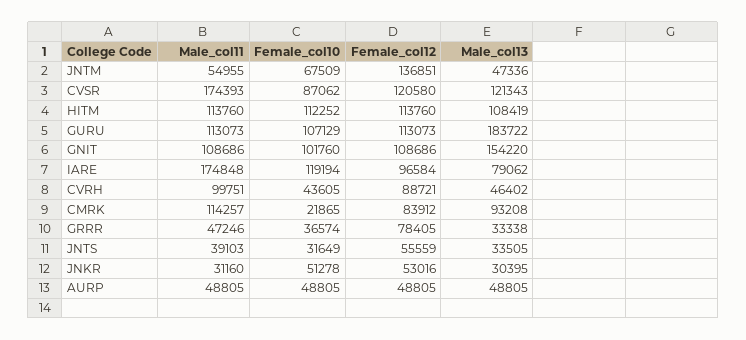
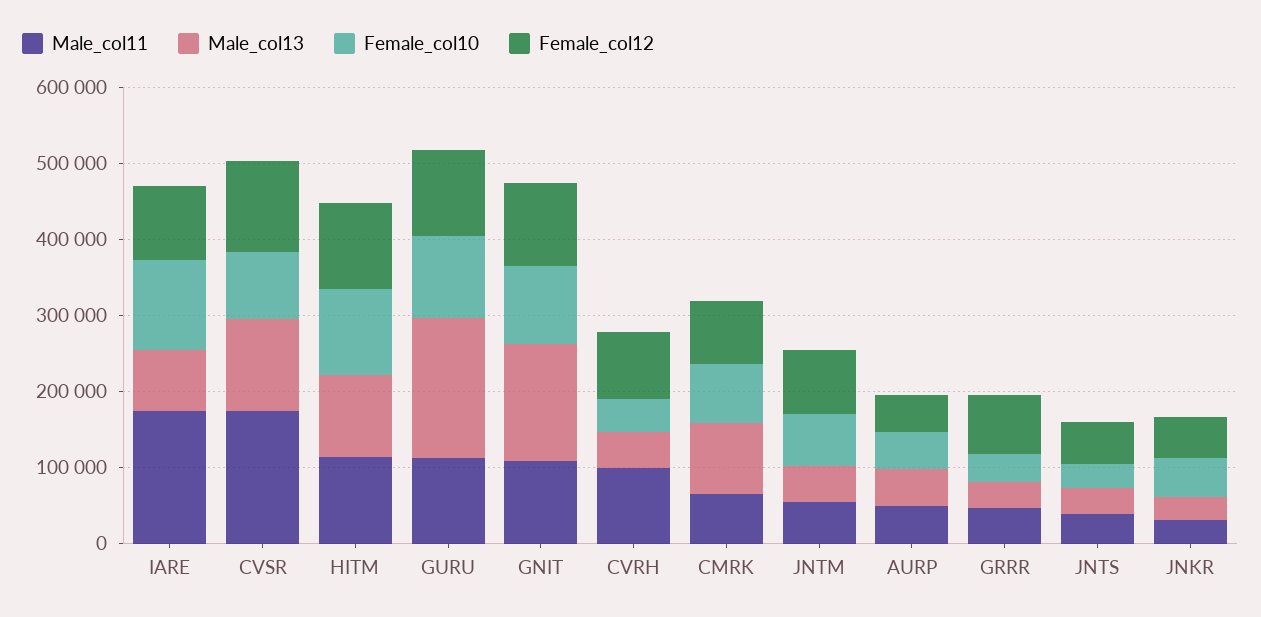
Female_col12, JNTM: 136851 -> 80000
Male_col11, CMRK: 114257 -> 60000
Female_col10, CMRK: 21865 -> 80000

